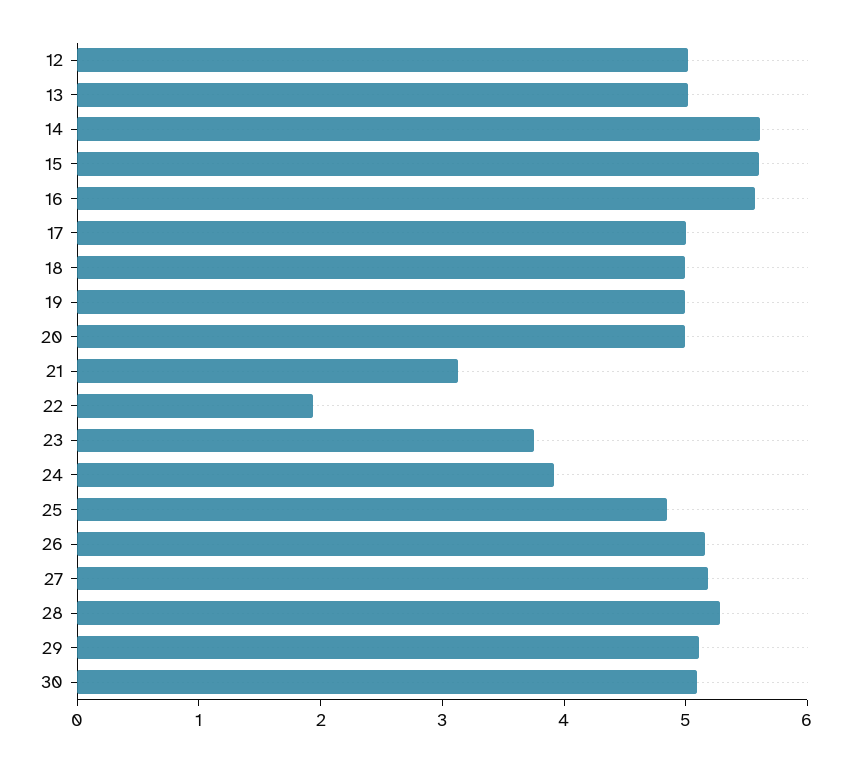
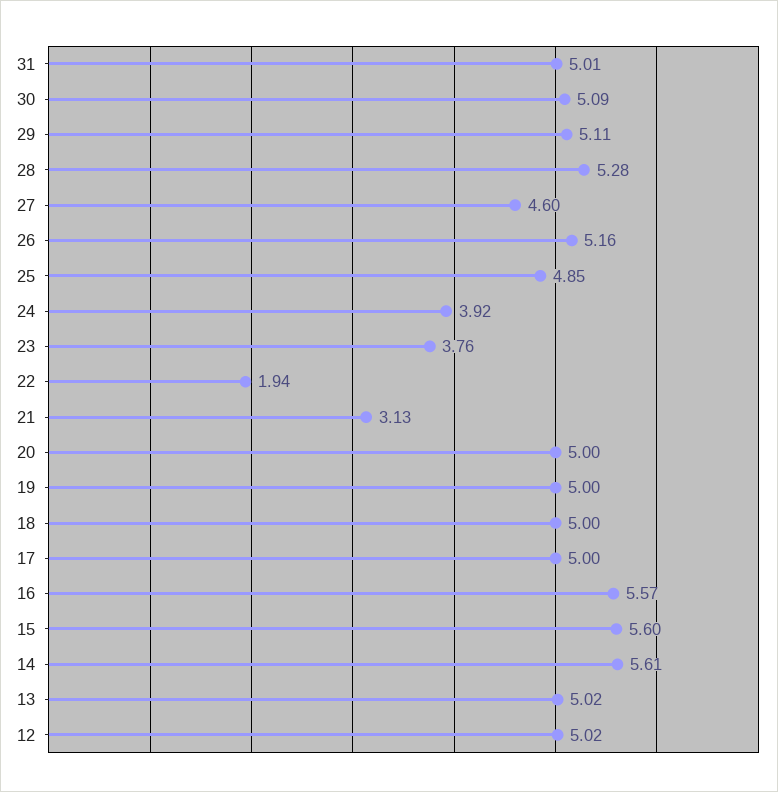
27: 5.2 -> 4.6
31: none -> 5.01

